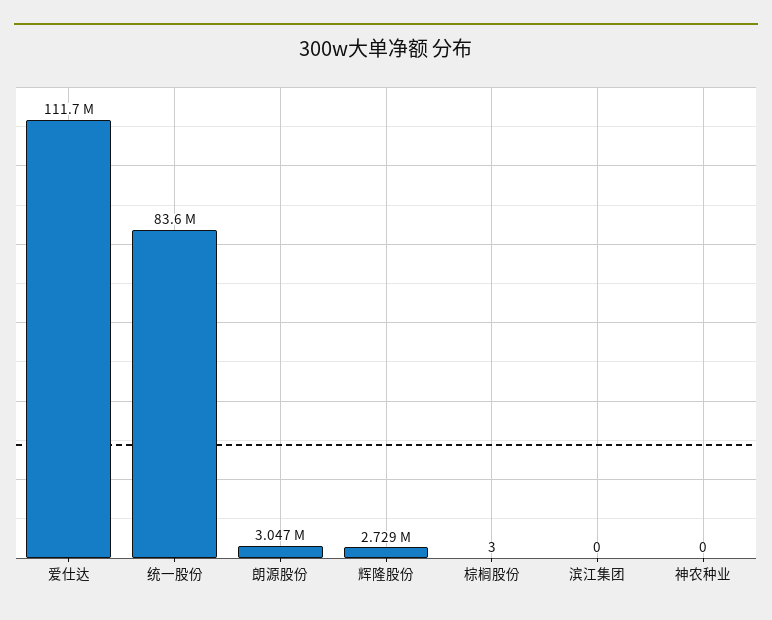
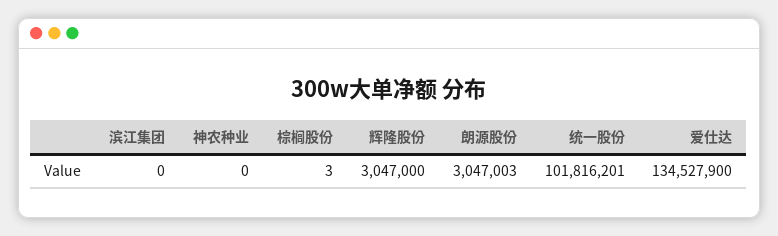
爱仕达: 111700000 -> 134527900
统一股份: 83600000 -> 101816201
辉隆股份: 2729000 -> 3047000

